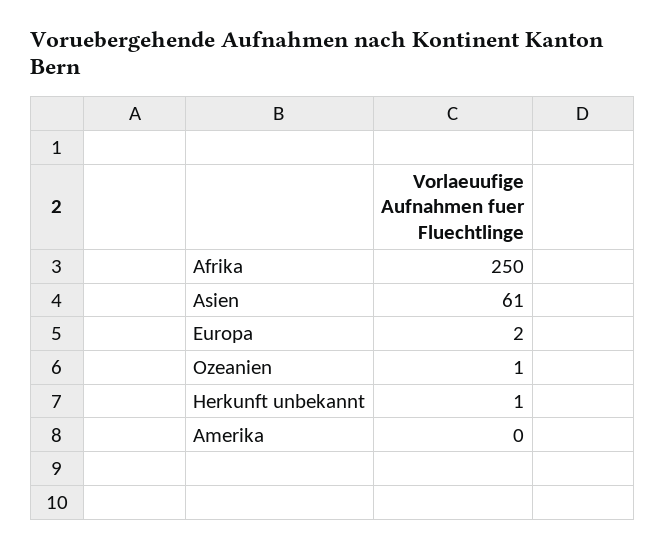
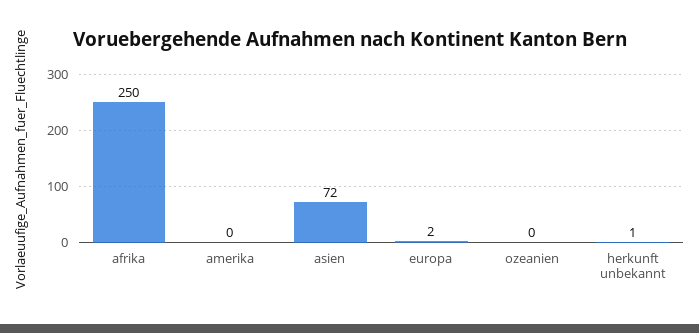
Asien: 61 -> 72
Ozeanien: 1 -> 0

